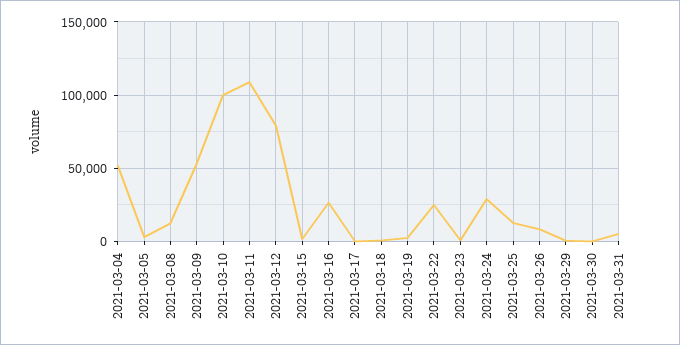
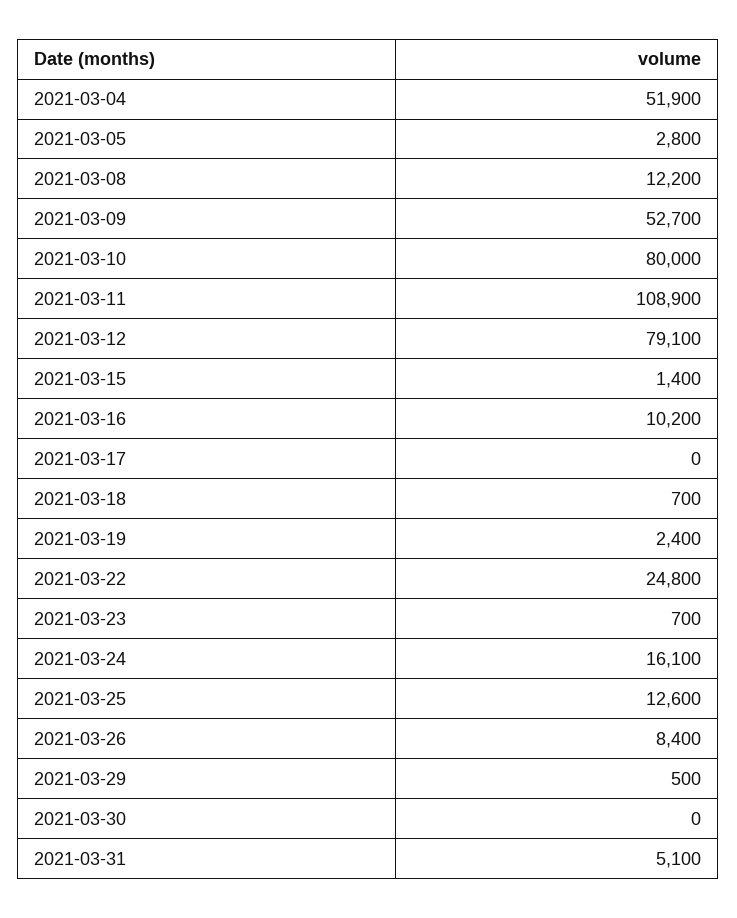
2021-03-10: 100000 -> 80000
2021-03-16: 25000 -> 10200
2021-03-24: 30000 -> 16100

